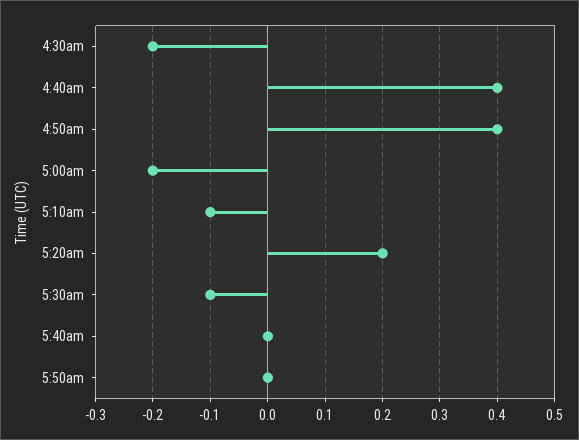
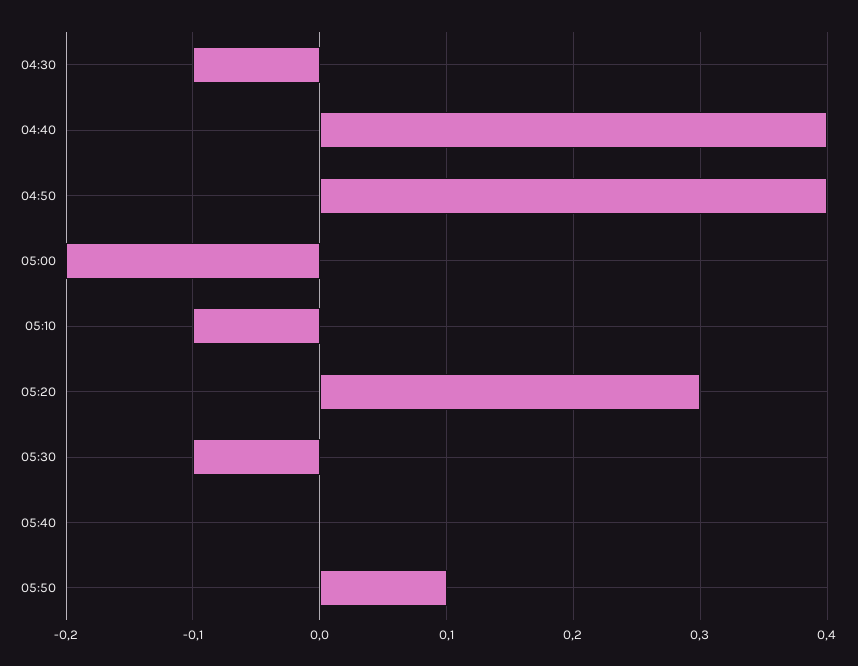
4:30am: -0.2 -> -0.1
5:20am: 0.2 -> 0.3
5:50am: 0 -> 0.1

